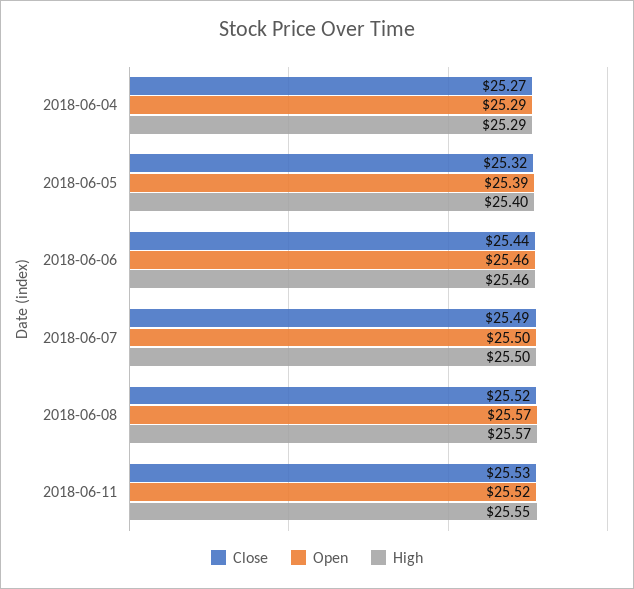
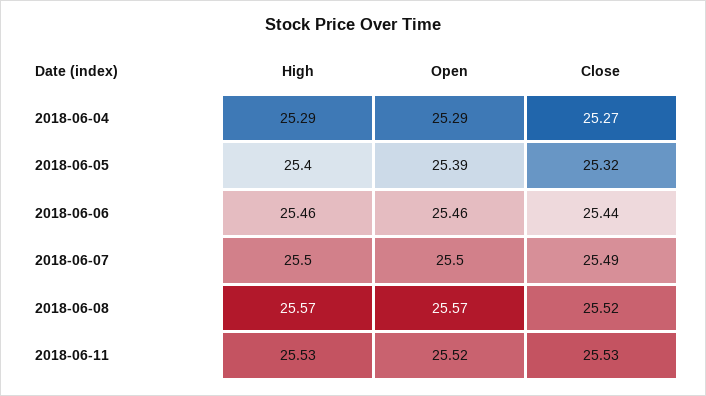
High, 2018-06-11: 25.55 -> 25.53

